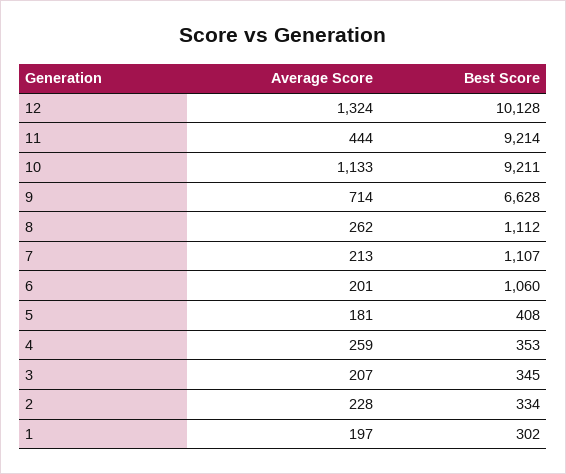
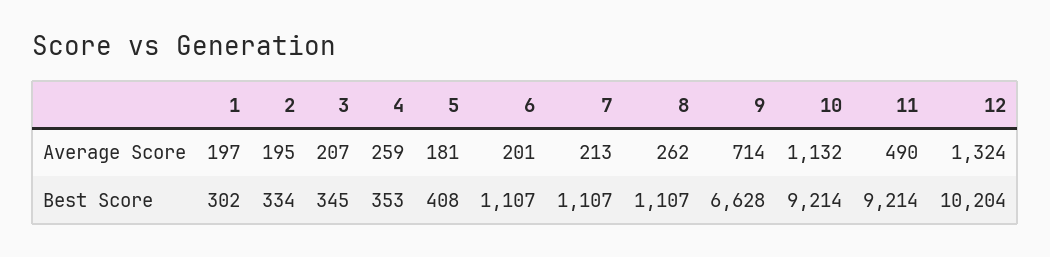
Best Score, 12: 10128 -> 10204
Average Score, 11: 444 -> 490
Average Score, 10: 1133 -> 1132
Best Score, 10: 9211 -> 9214
Best Score, 8: 1112 -> 1107
Best Score, 6: 1060 -> 1107
Average Score, 2: 228 -> 195

